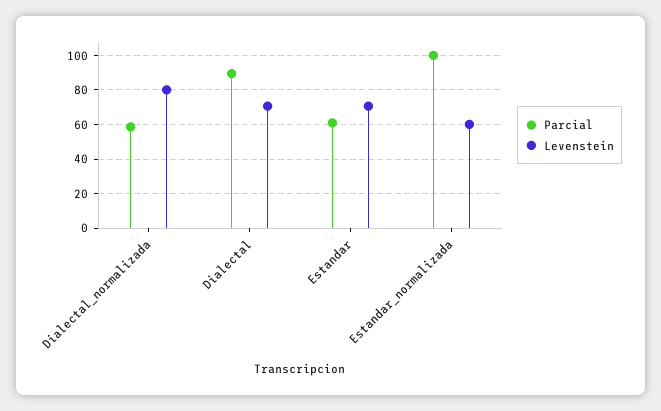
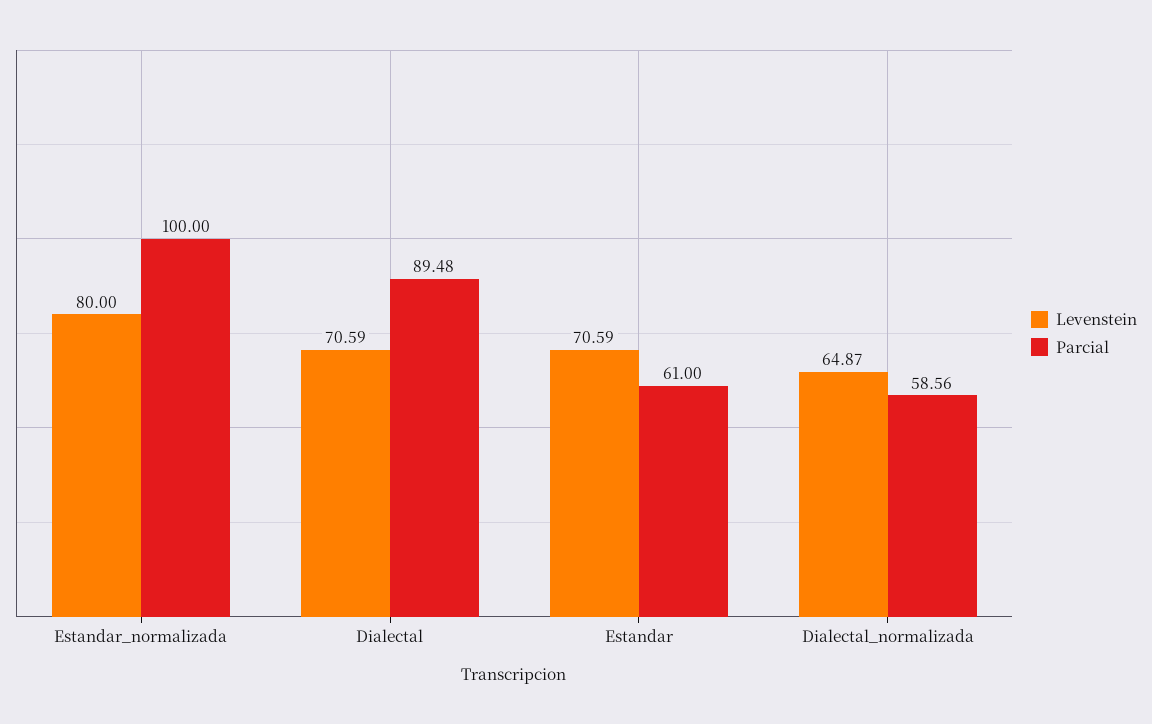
Levenstein, Dialectal_normalizada: 80 -> 64.87
Levenstein, Estandar_normalizada: 60 -> 80

